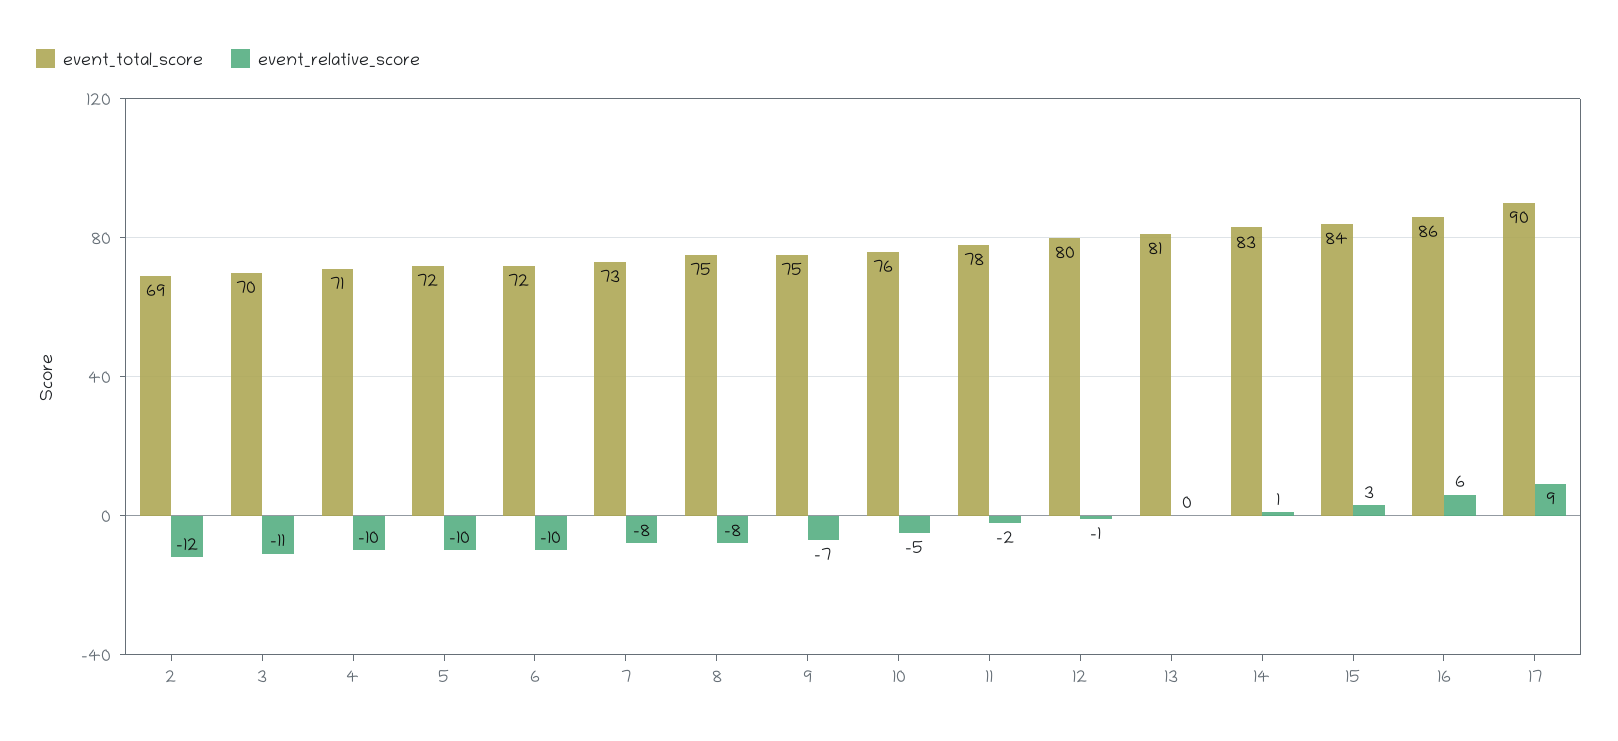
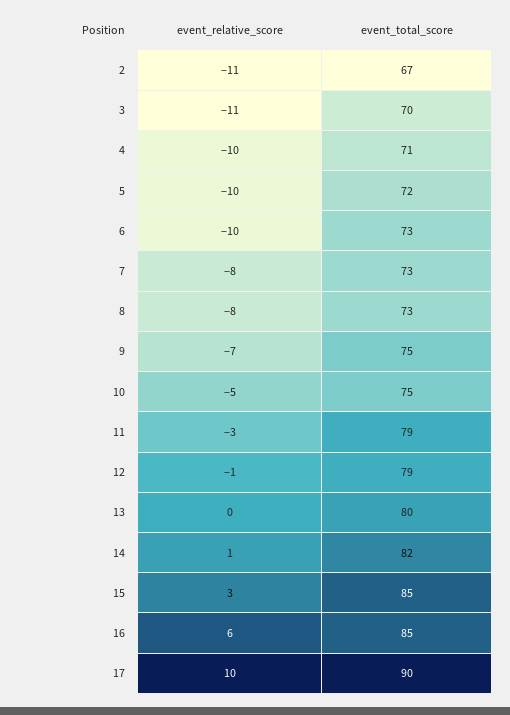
event_total_score, 2: 69 -> 67
event_relative_score, 2: -12 -> -11
event_total_score, 6: 72 -> 73
event_total_score, 8: 75 -> 73
event_total_score, 10: 76 -> 75
event_total_score, 11: 78 -> 79
event_relative_score, 11: -2 -> -3
event_total_score, 12: 80 -> 79
event_total_score, 13: 81 -> 80
event_total_score, 14: 83 -> 82
event_total_score, 15: 84 -> 85
event_total_score, 16: 86 -> 85
event_relative_score, 17: 9 -> 10

